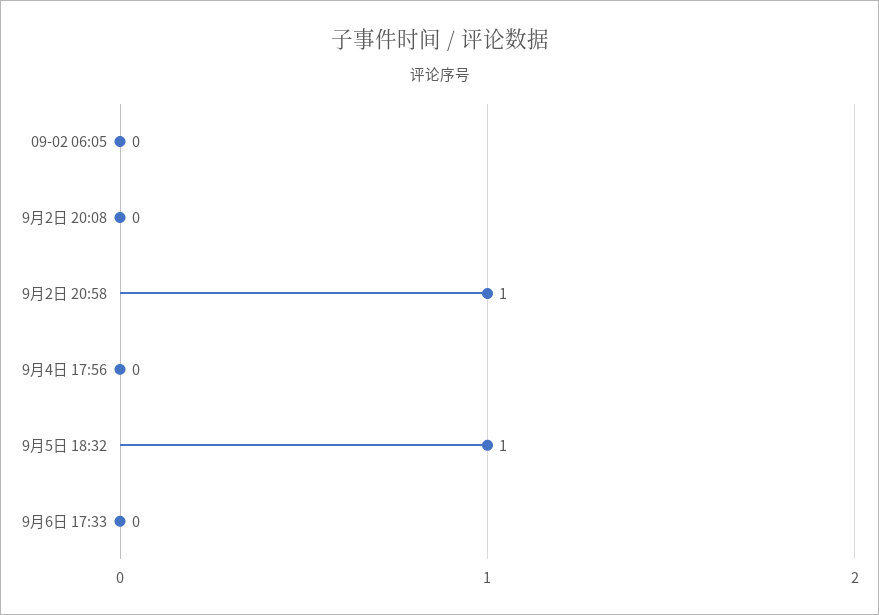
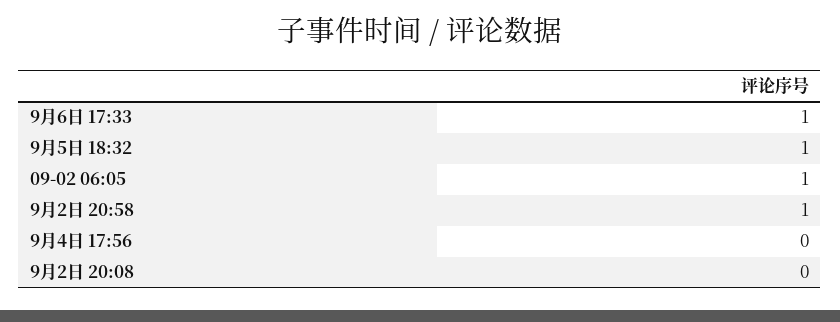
09-02 06:05: 0 -> 1
9月6日 17:33: 0 -> 1

